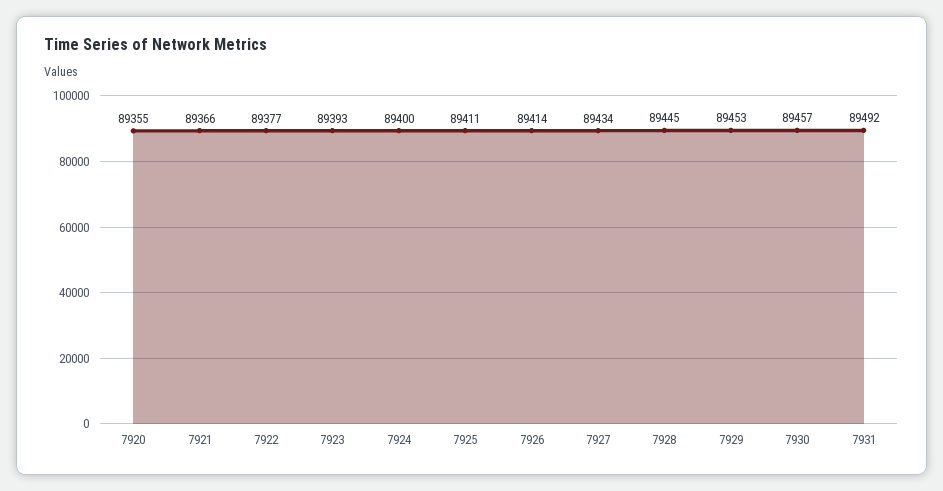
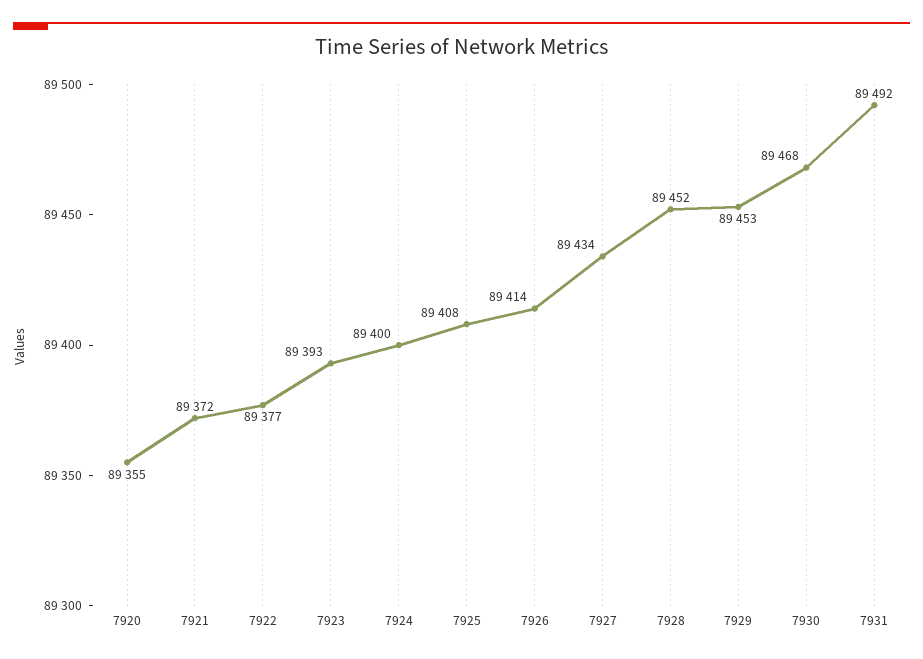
7921: 89366 -> 89372
7925: 89411 -> 89408
7928: 89445 -> 89452
7930: 89457 -> 89468

